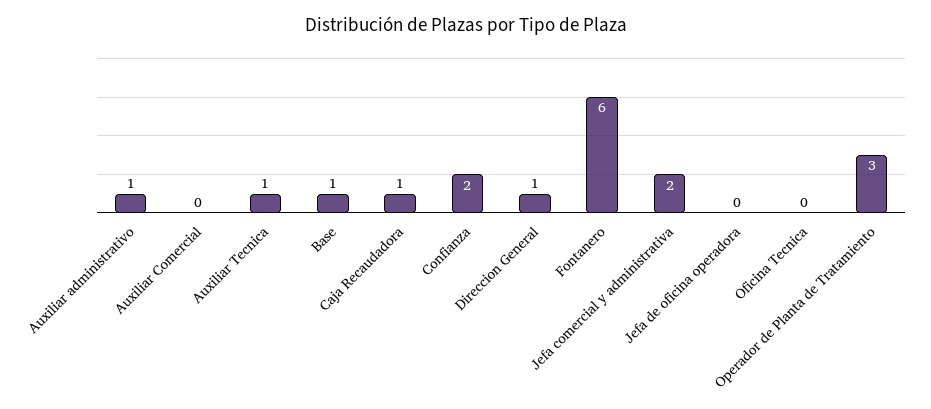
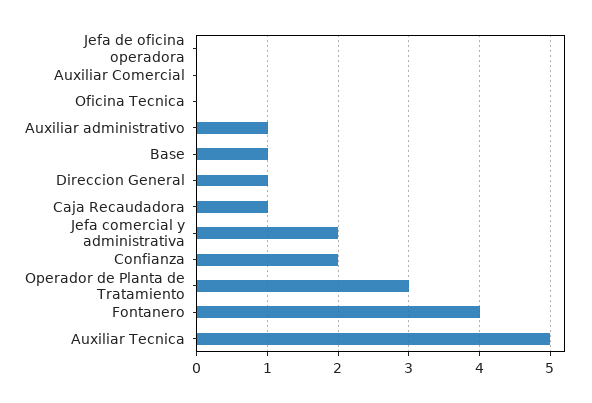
Auxiliar Tecnica: 1 -> 5
Fontanero: 6 -> 4

